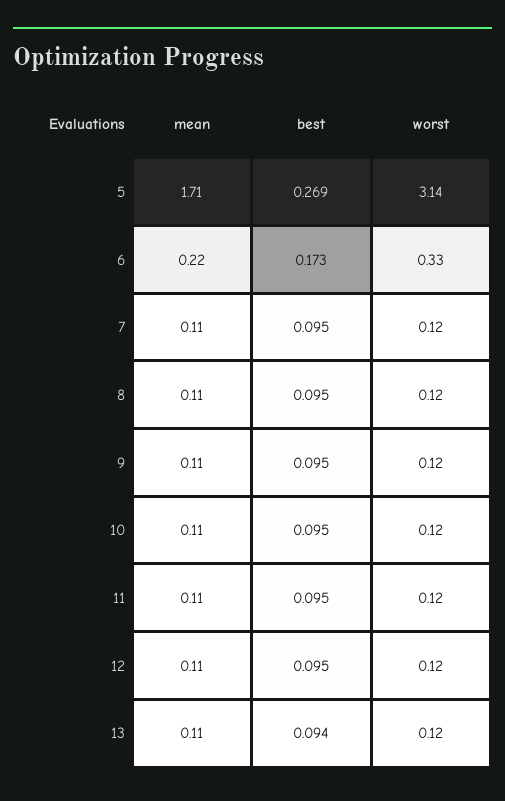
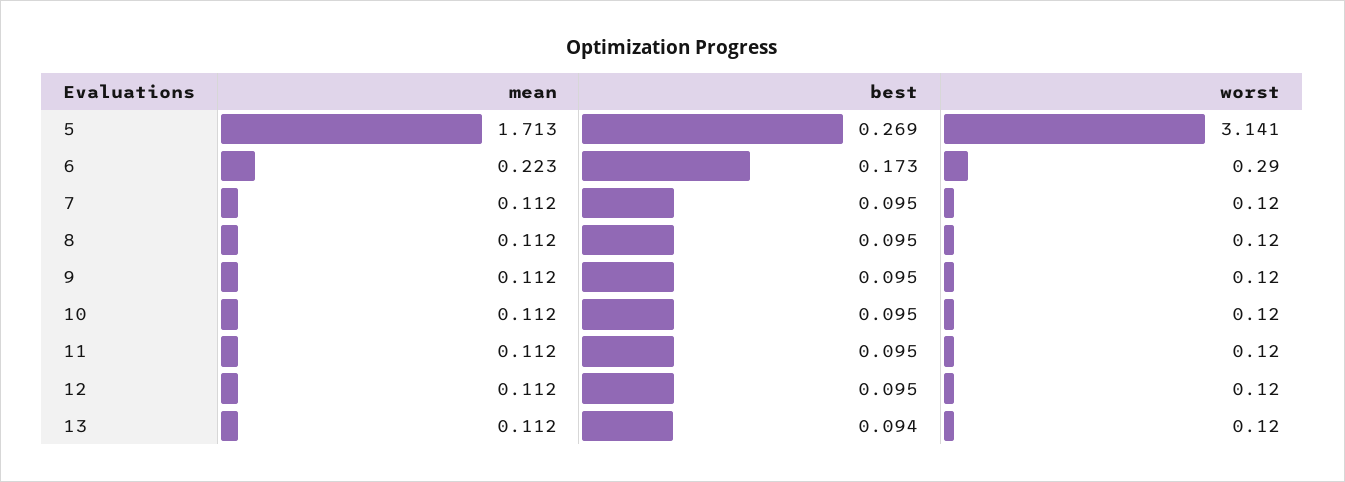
worst, 6: 0.33 -> 0.29

